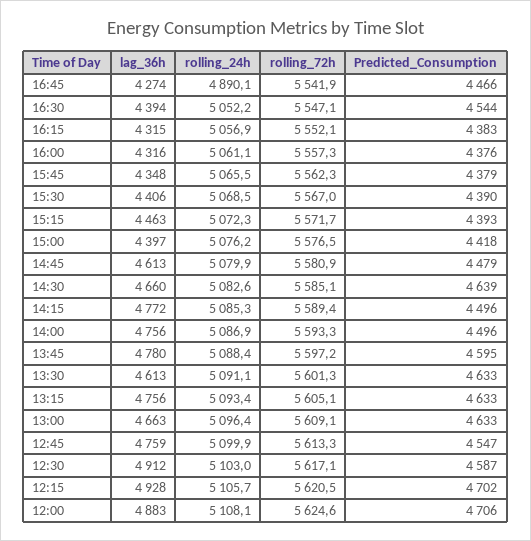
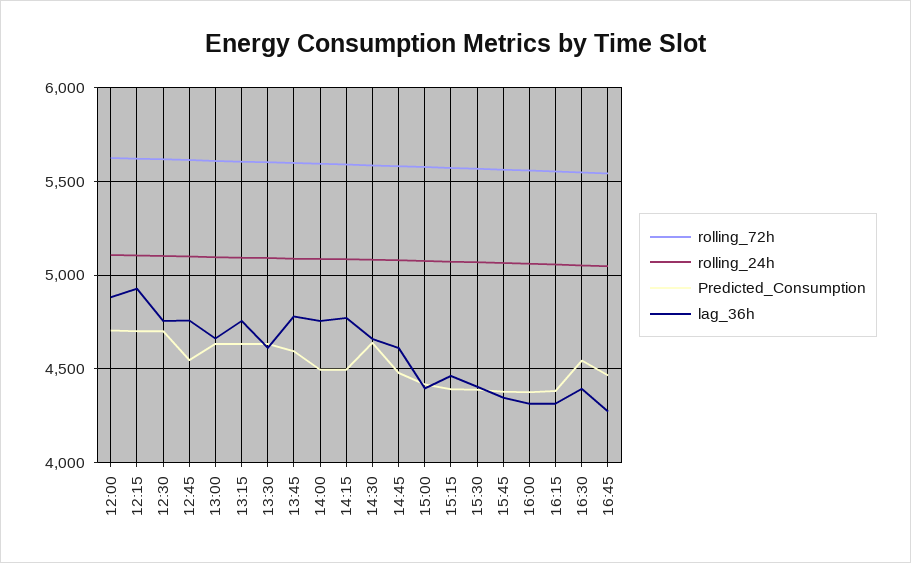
rolling_24h, 16:45: 4890.1 -> 5050
lag_36h, 12:30: 4912 -> 4750
Predicted_Consumption, 12:30: 4587 -> 4700

